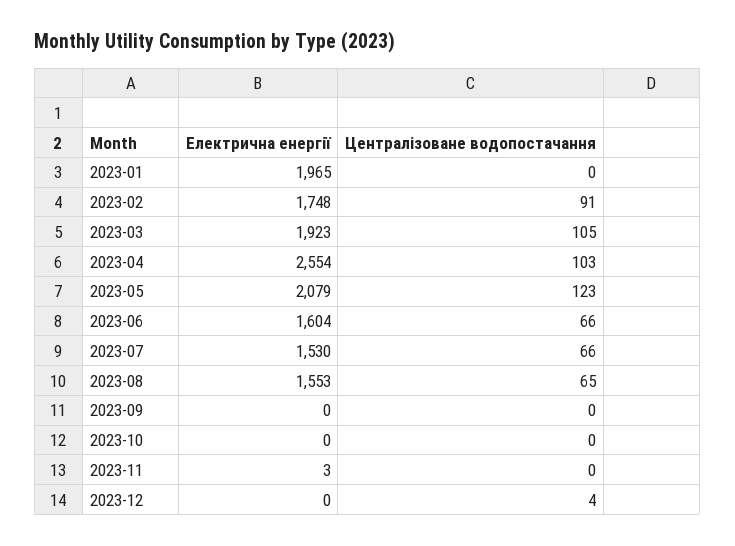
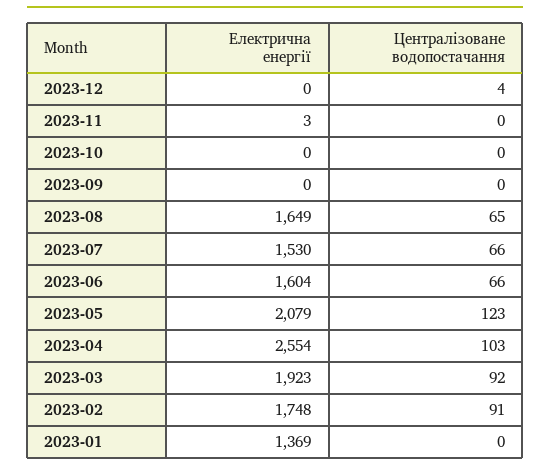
Електрична енергії, 2023-01: 1965 -> 1369
Централізоване водопостачання, 2023-03: 105 -> 92
Електрична енергії, 2023-08: 1553 -> 1649

